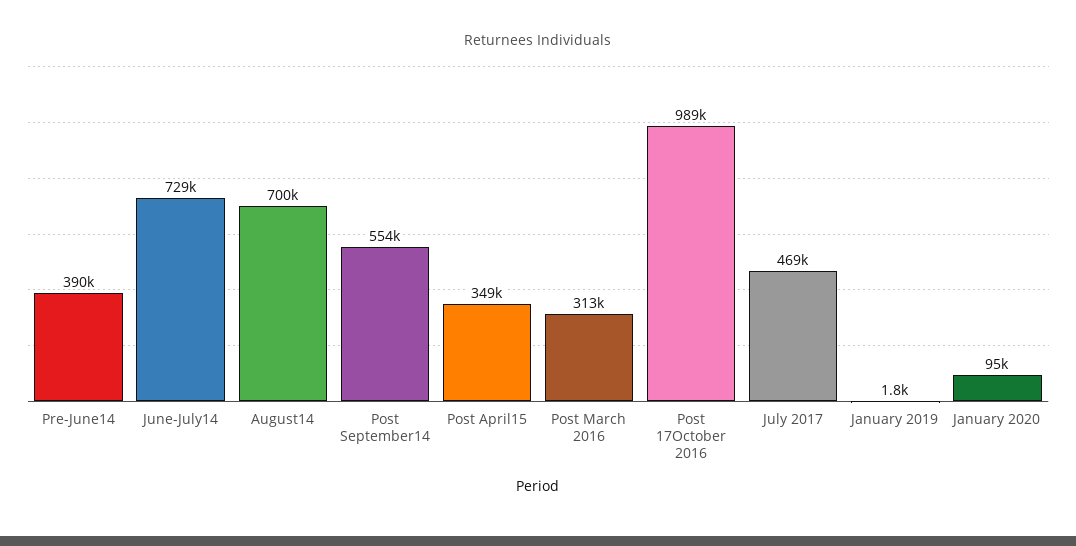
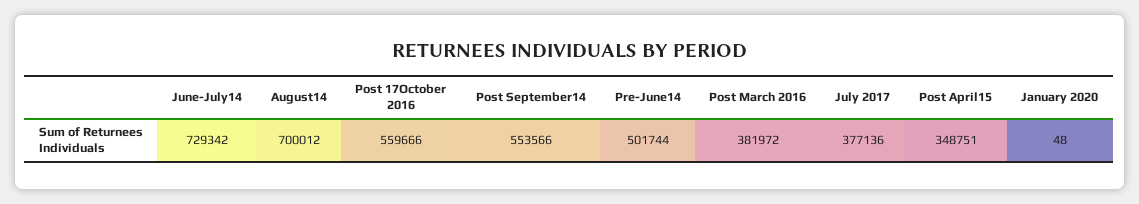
Pre-June14: 390000 -> 501744
Post March 2016: 313000 -> 381972
Post 17October 2016: 989000 -> 559666
July 2017: 469000 -> 377136
January 2019: 1800 -> none
January 2020: 95000 -> 48

